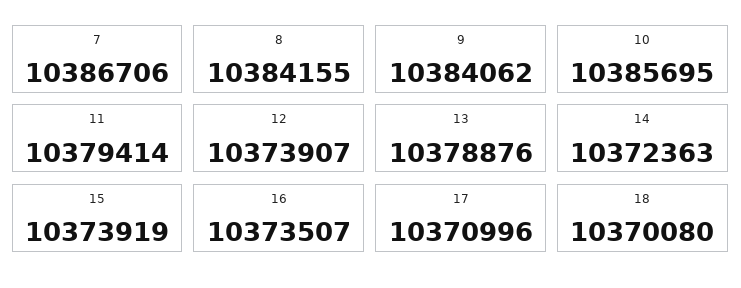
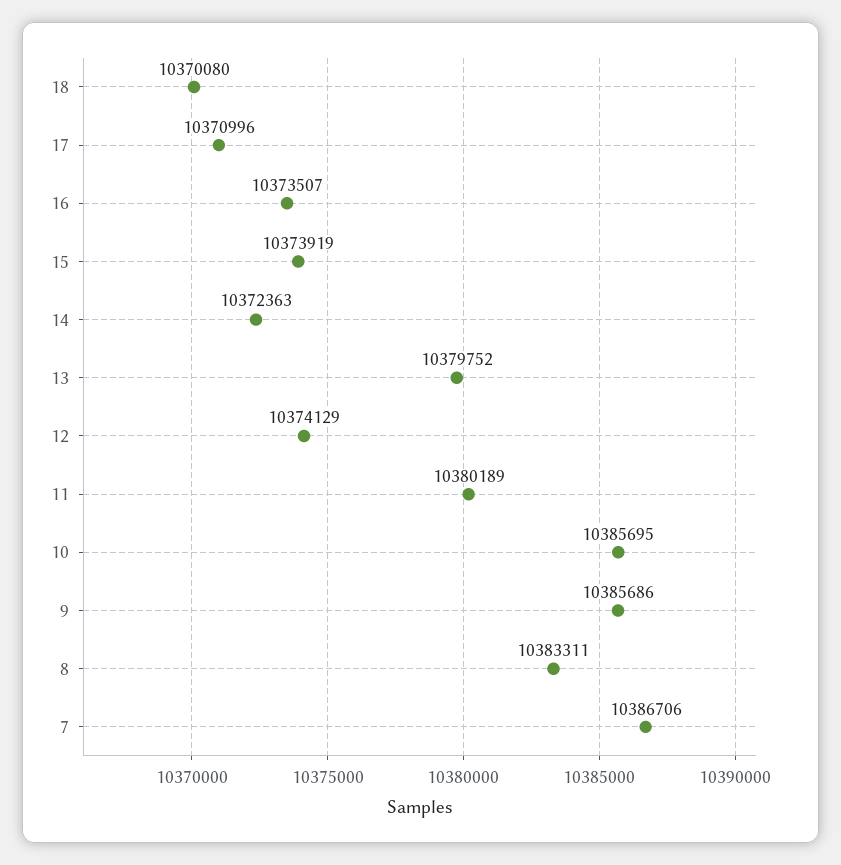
8: 10384155 -> 10383311
9: 10384062 -> 10385686
11: 10379414 -> 10380189
12: 10373907 -> 10374129
13: 10378876 -> 10379752

